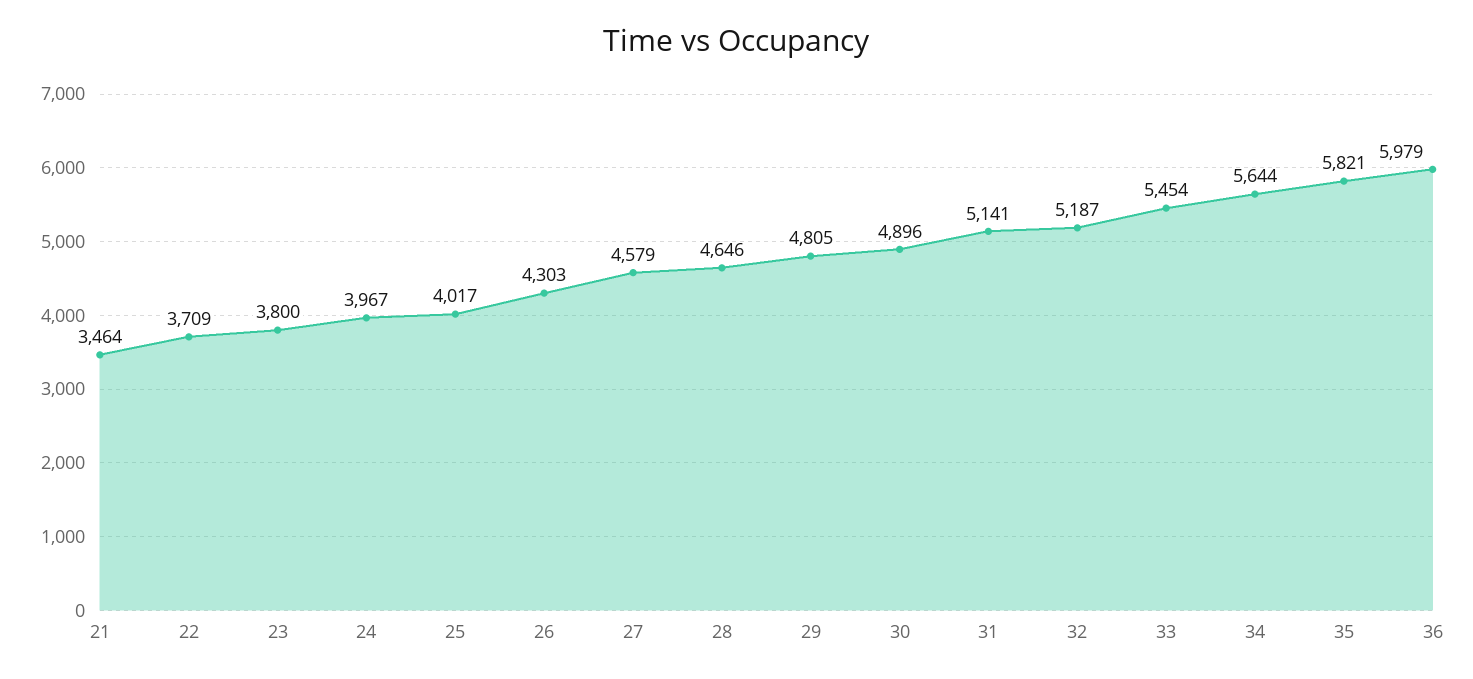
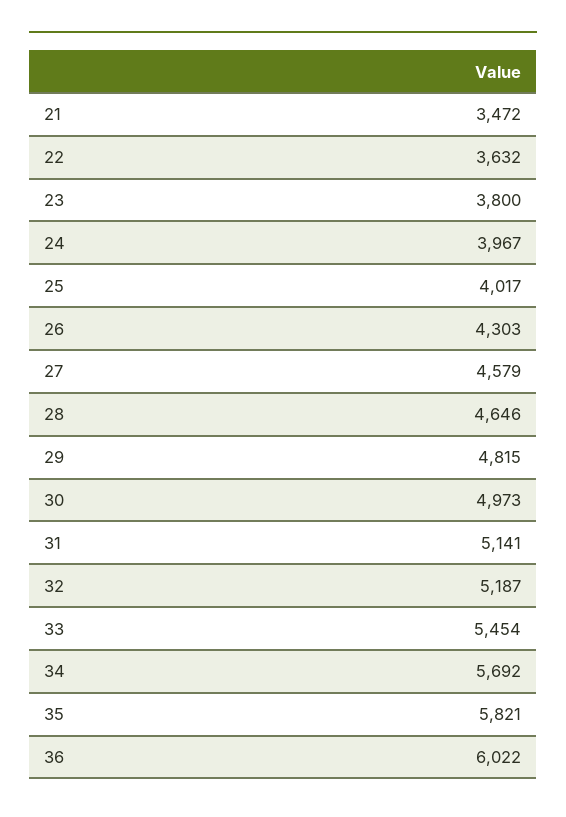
21: 3464 -> 3472
22: 3709 -> 3632
29: 4805 -> 4815
30: 4896 -> 4973
34: 5644 -> 5692
36: 5979 -> 6022

